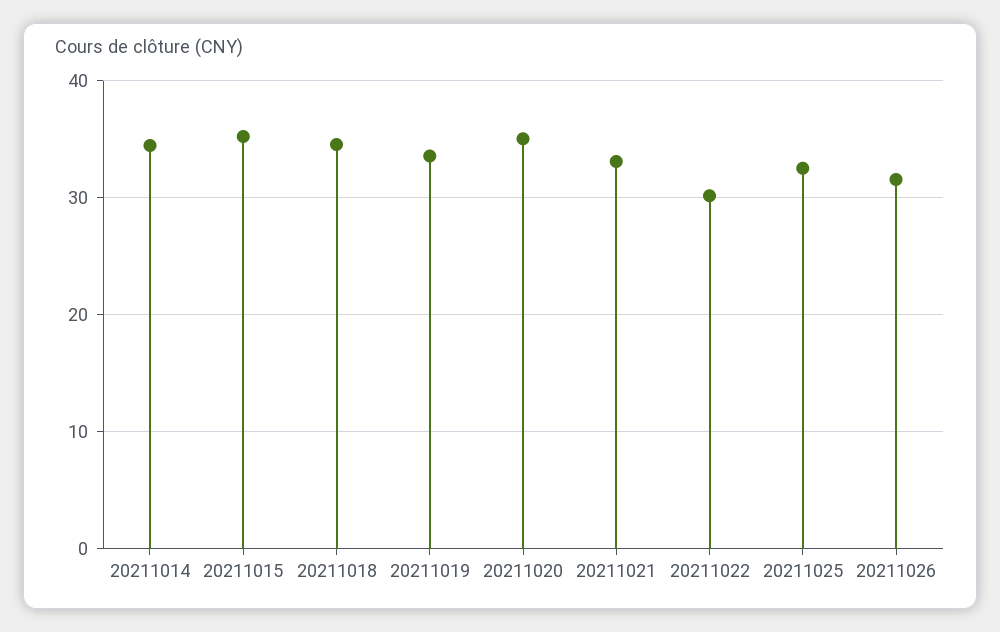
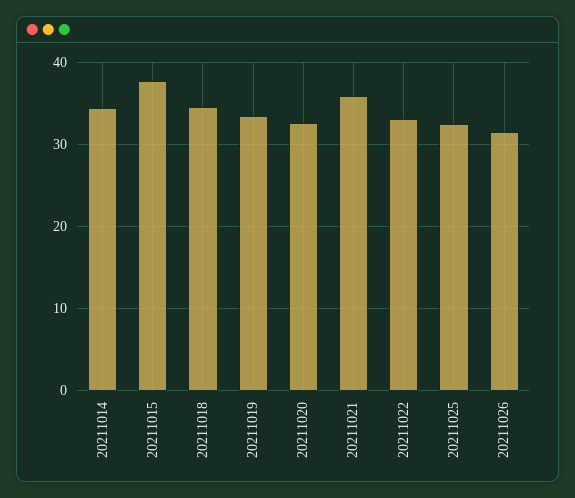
20211015: 35 -> 38
20211020: 35 -> 33
20211021: 33 -> 36
20211022: 30 -> 33

